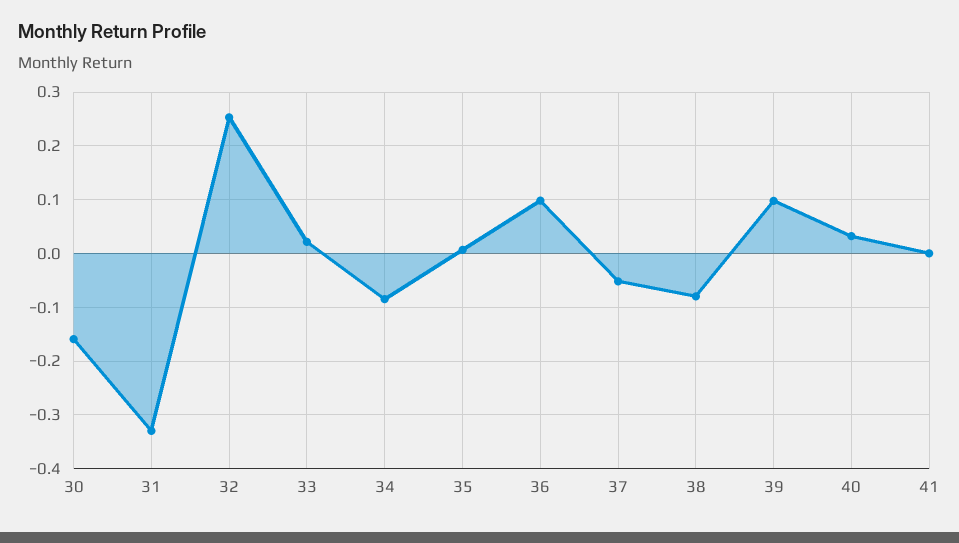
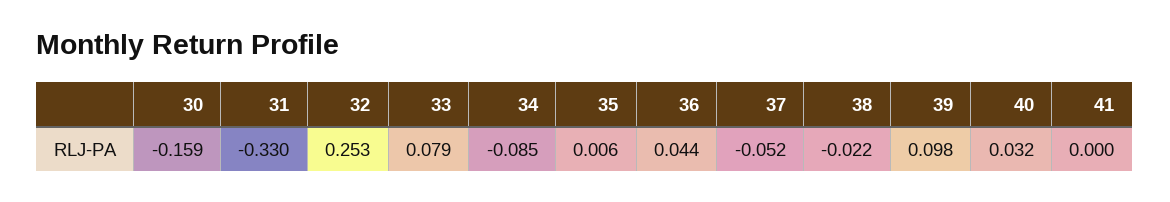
33: 0.02 -> 0.079
36: 0.1 -> 0.044
38: -0.08 -> -0.022

